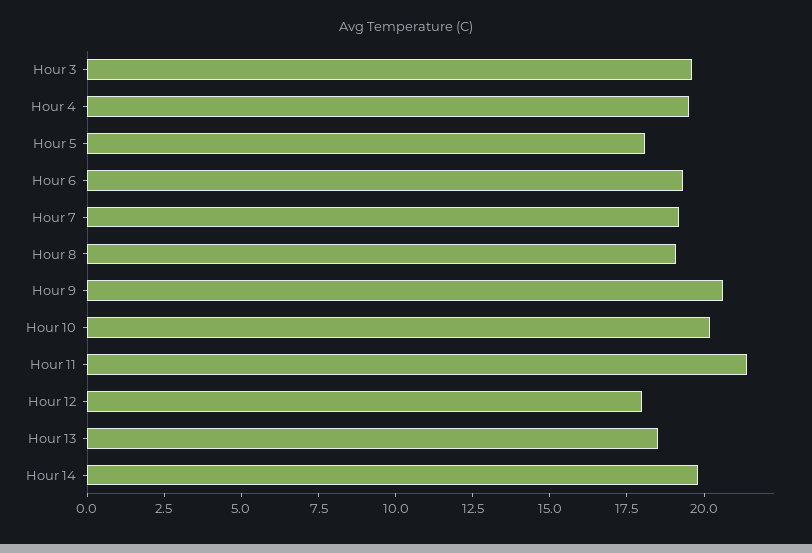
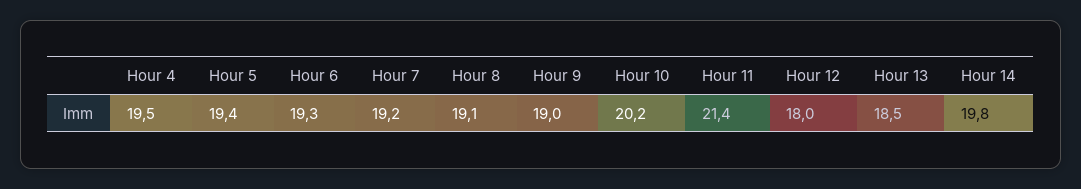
Hour 3: 19.5 -> none
Hour 5: 18 -> 19.4
Hour 9: 20.5 -> 19

